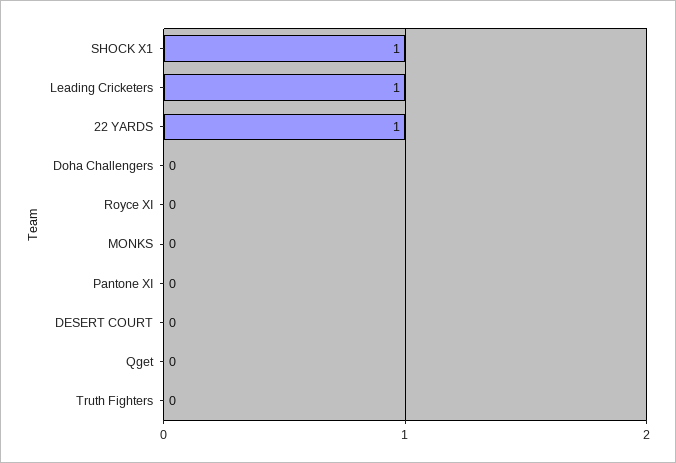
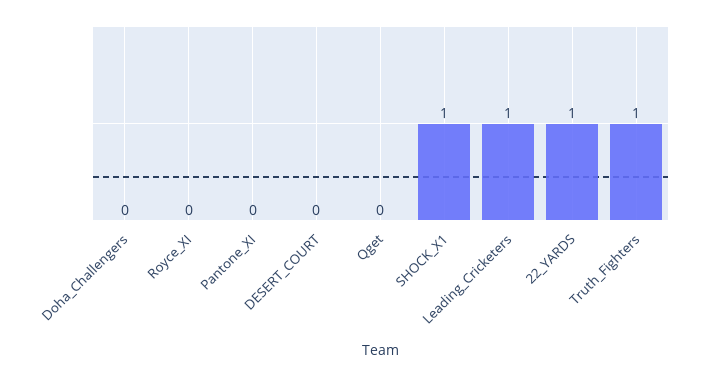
MONKS: 0 -> none
Truth Fighters: 0 -> 1

